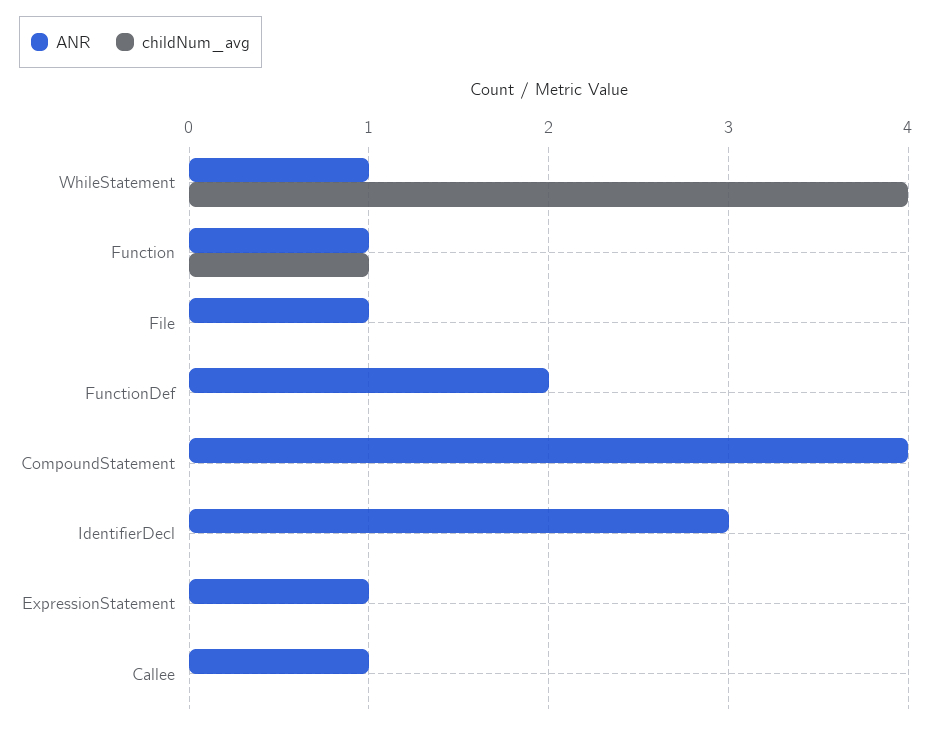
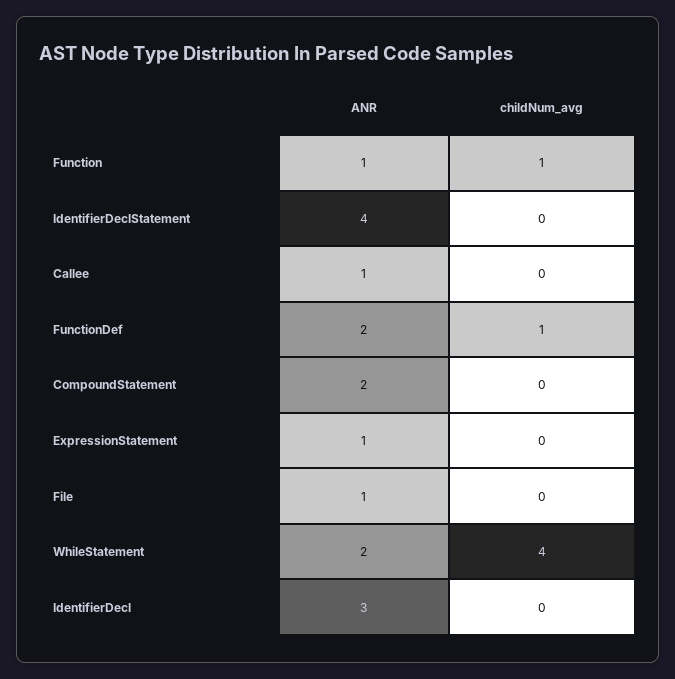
ANR, WhileStatement: 1 -> 2
childNum_avg, FunctionDef: 0 -> 1
ANR, CompoundStatement: 4 -> 2
ANR, IdentifierDeclStatement: none -> 4
childNum_avg, IdentifierDeclStatement: none -> 0

